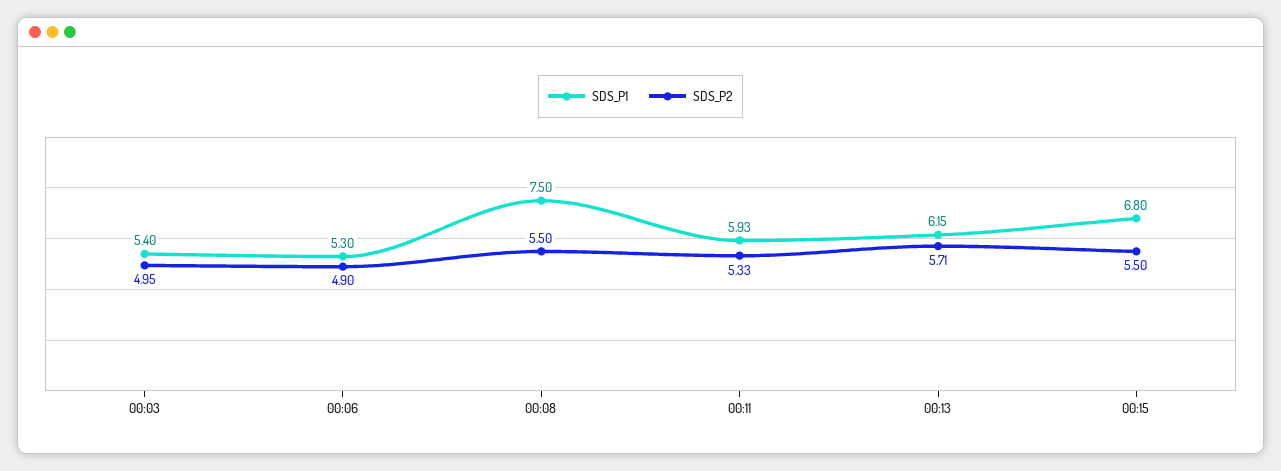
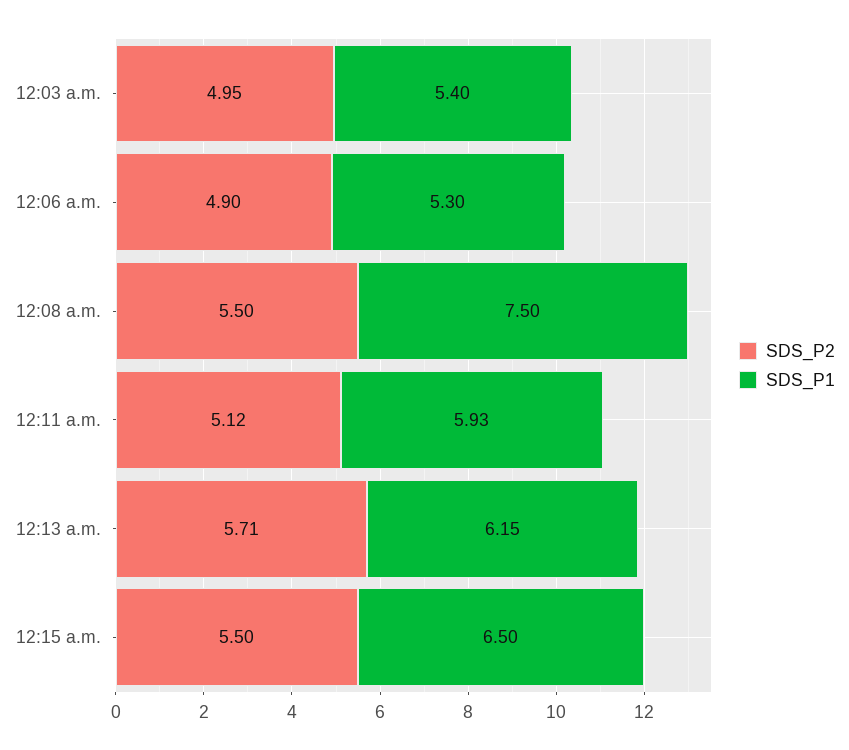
SDS_P2, 00:11: 5.33 -> 5.12
SDS_P1, 00:15: 6.8 -> 6.5

